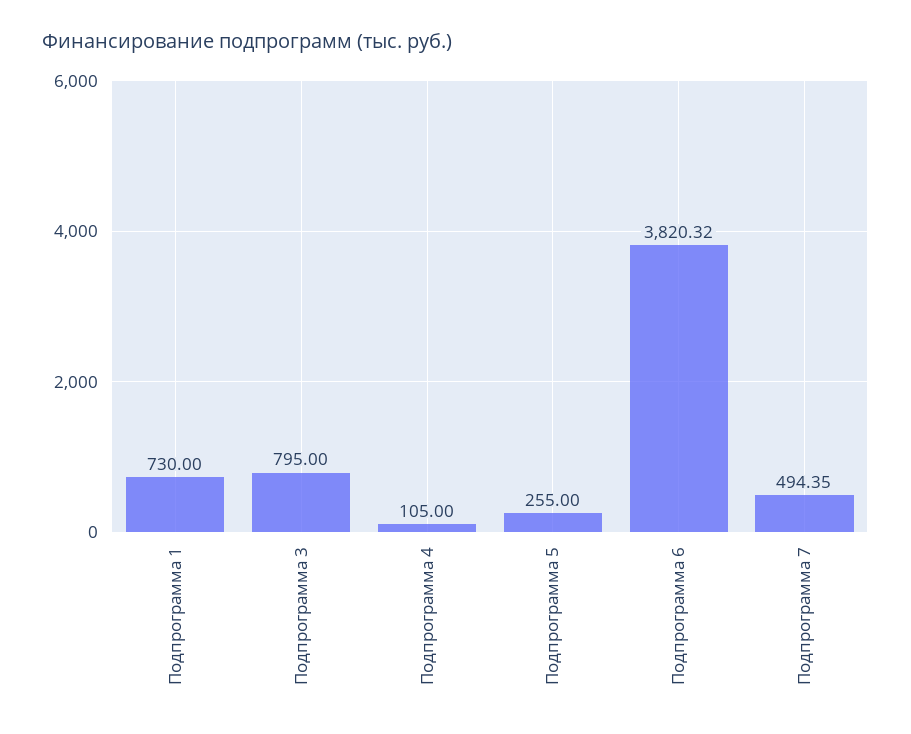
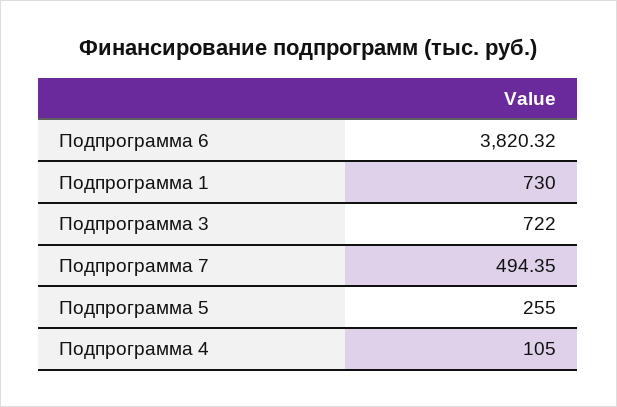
Подпрограмма 3: 795 -> 722

